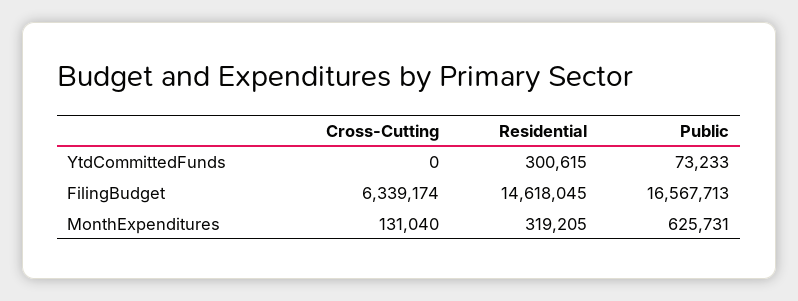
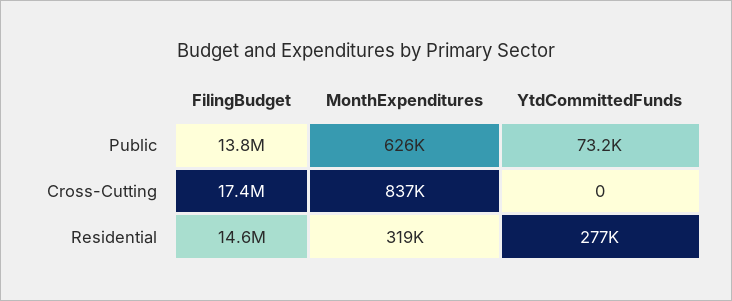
Residential, YtdCommittedFunds: 300615 -> 277000
Cross-Cutting, FilingBudget: 6339174 -> 17400000
Public, FilingBudget: 16567713 -> 13800000
Cross-Cutting, MonthExpenditures: 131040 -> 837000

